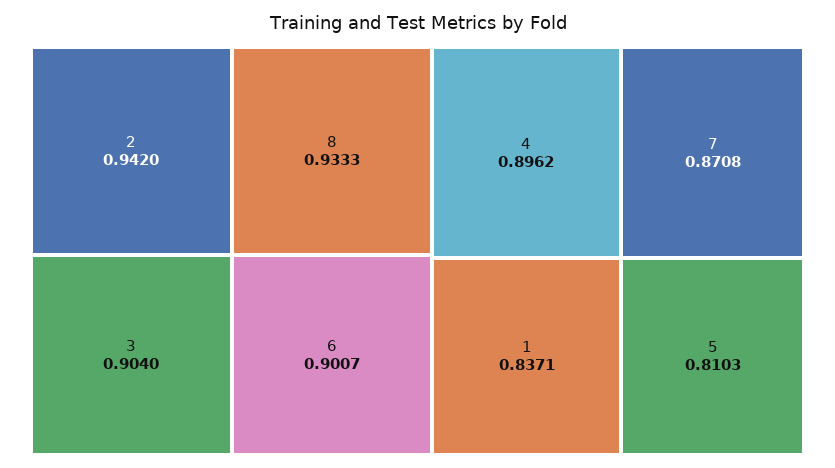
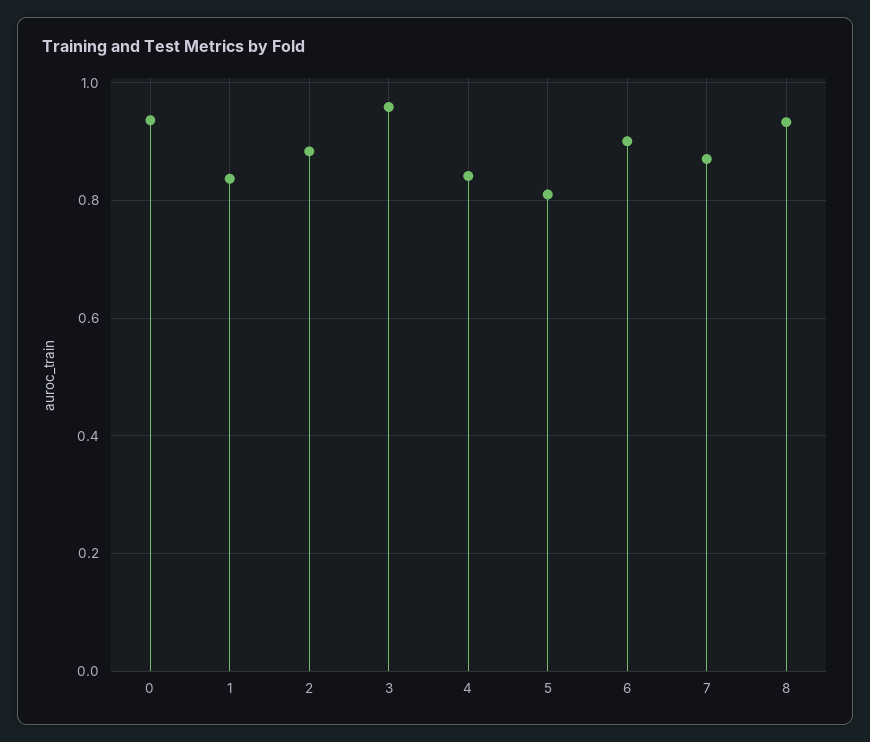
2: 0.942 -> 0.88
3: 0.904 -> 0.96
4: 0.8962 -> 0.84
0: none -> 0.94

